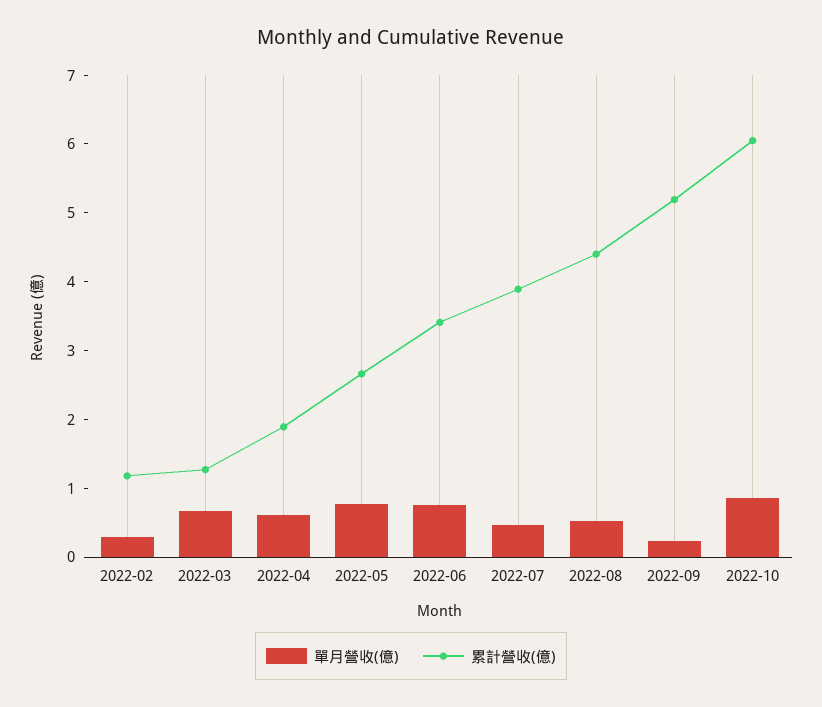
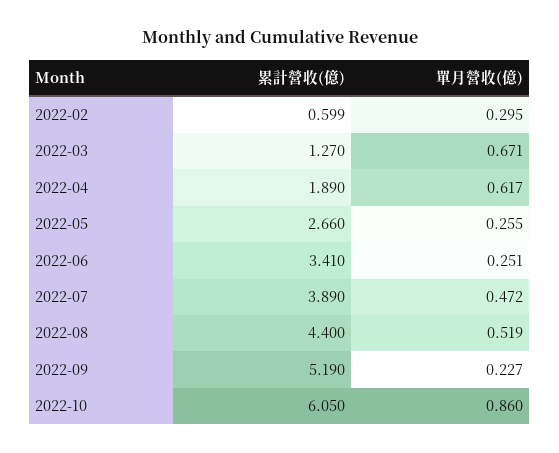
累計營收(億), 2022-02: 1.2 -> 0.599
單月營收(億), 2022-05: 0.8 -> 0.255
單月營收(億), 2022-06: 0.8 -> 0.251

